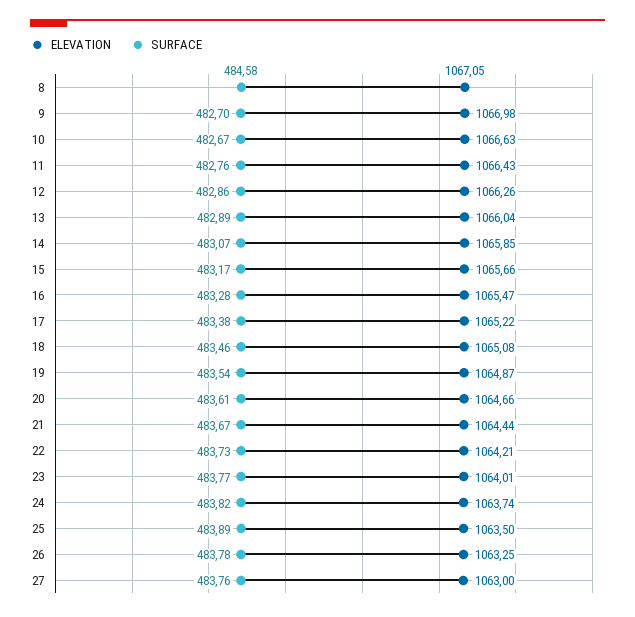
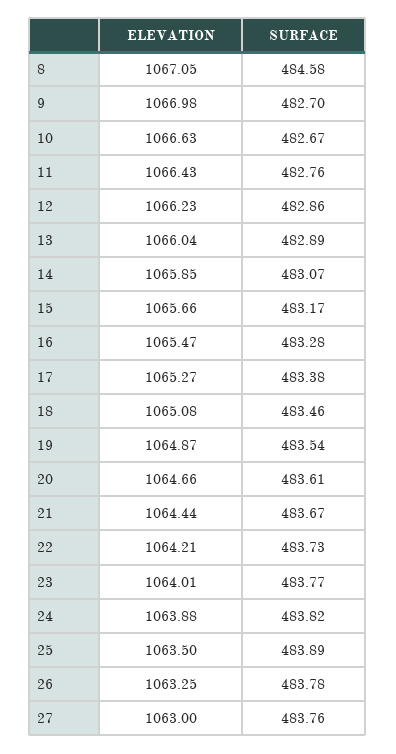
ELEVATION, 12: 1066.26 -> 1066.23
ELEVATION, 17: 1065.22 -> 1065.27
ELEVATION, 24: 1063.74 -> 1063.88

